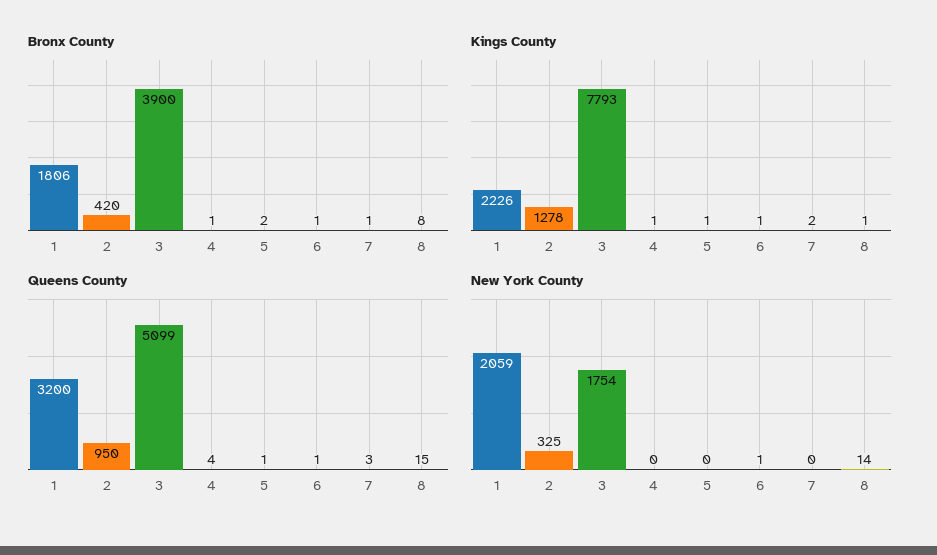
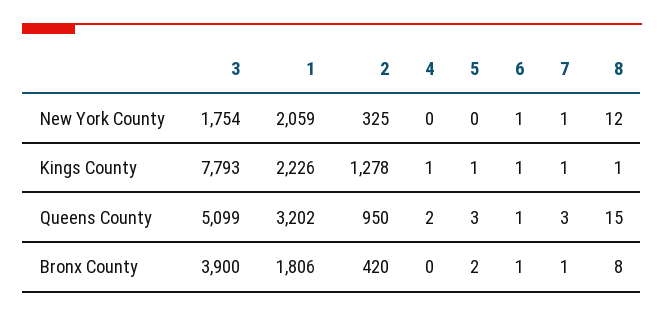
Bronx County, 4: 1 -> 0
Kings County, 7: 2 -> 1
Queens County, 1: 3200 -> 3202
Queens County, 4: 4 -> 2
Queens County, 5: 1 -> 3
New York County, 7: 0 -> 1
New York County, 8: 14 -> 12

